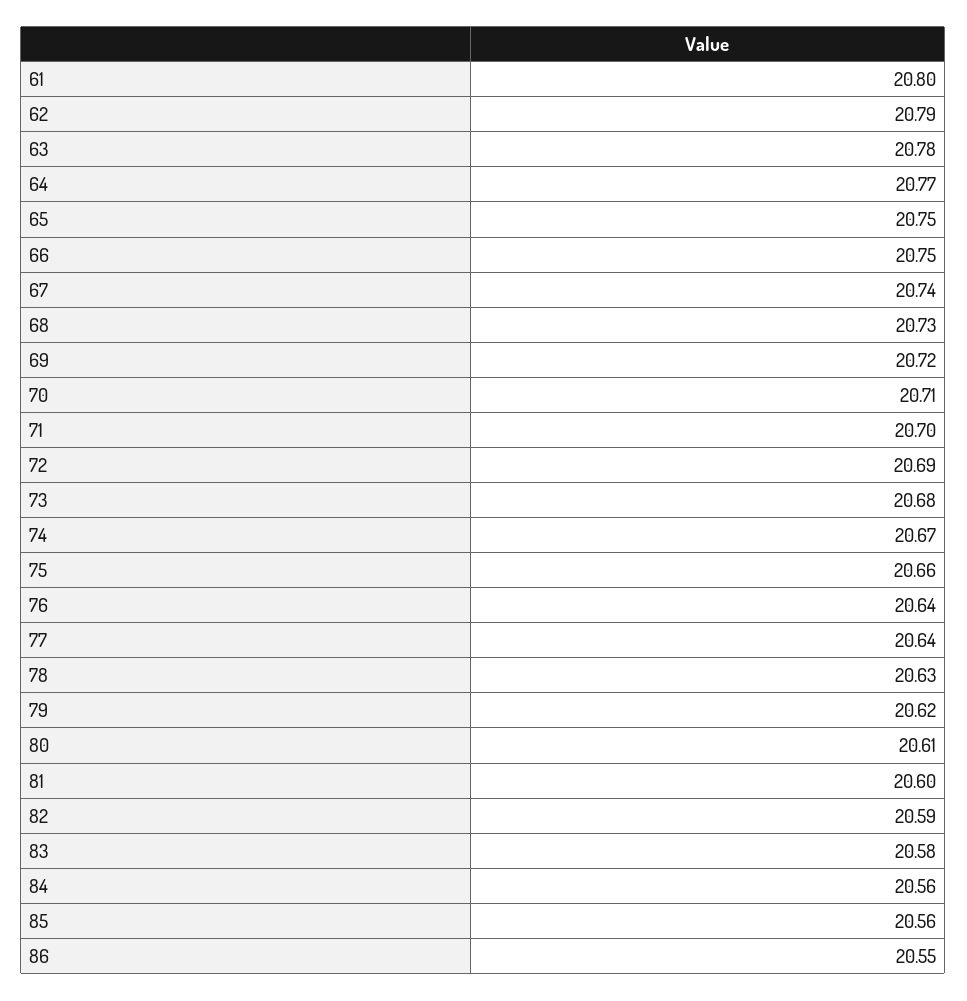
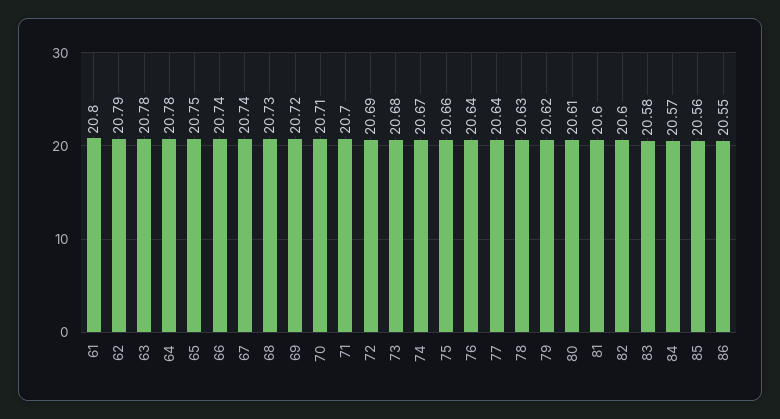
64: 20.77 -> 20.78
66: 20.75 -> 20.74
82: 20.59 -> 20.6
84: 20.56 -> 20.57

